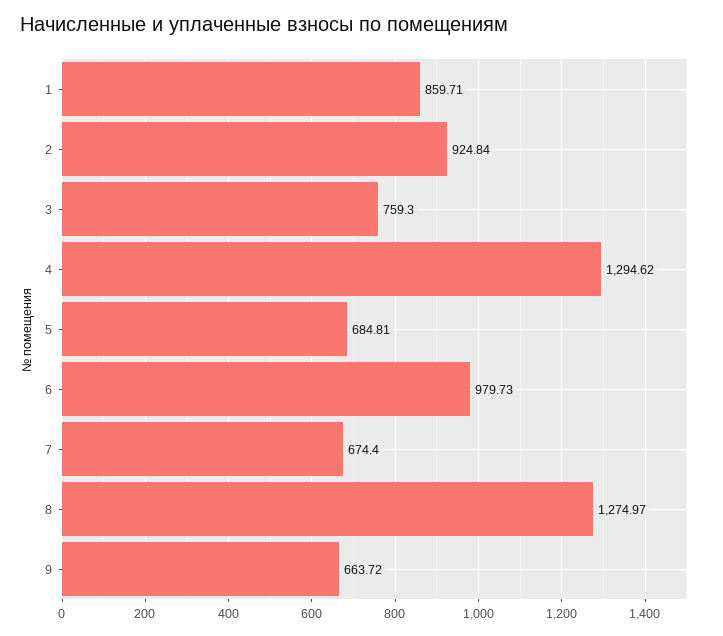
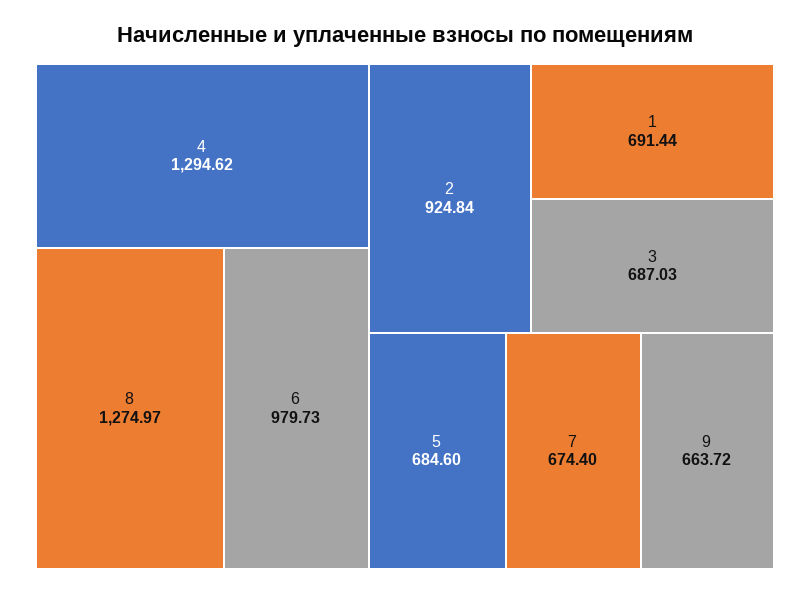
1: 859.71 -> 691.44
3: 759.3 -> 687.03
5: 684.81 -> 684.6

